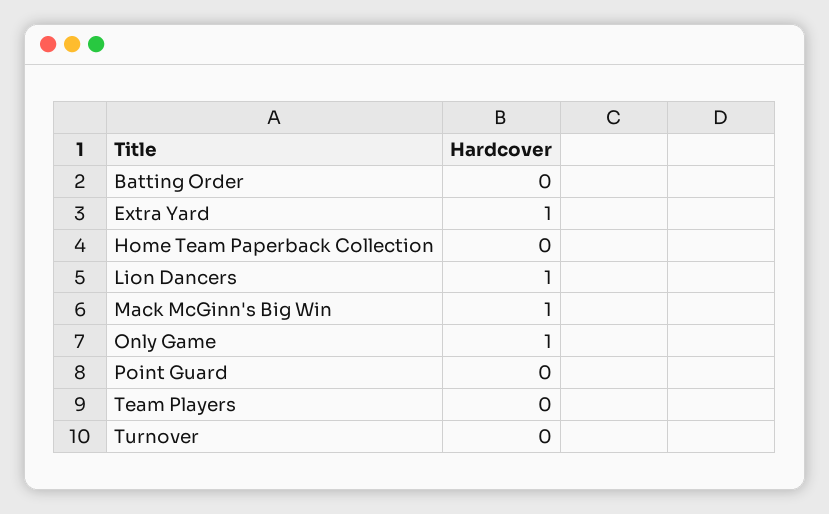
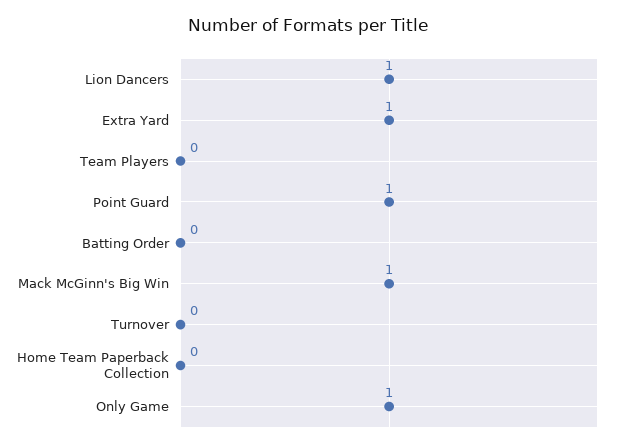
Point Guard: 0 -> 1

